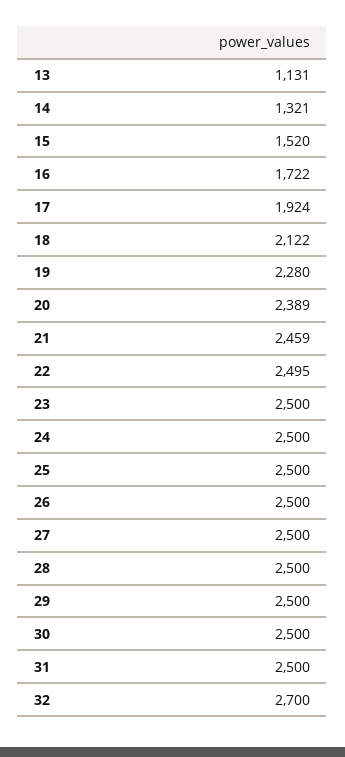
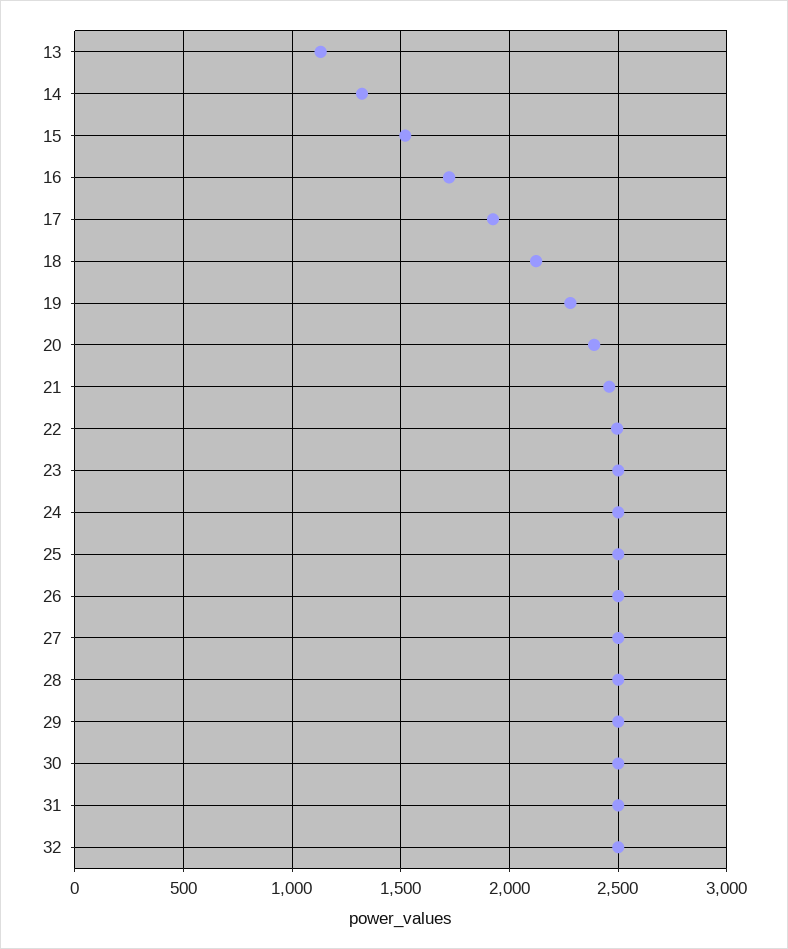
32: 2700 -> 2500

